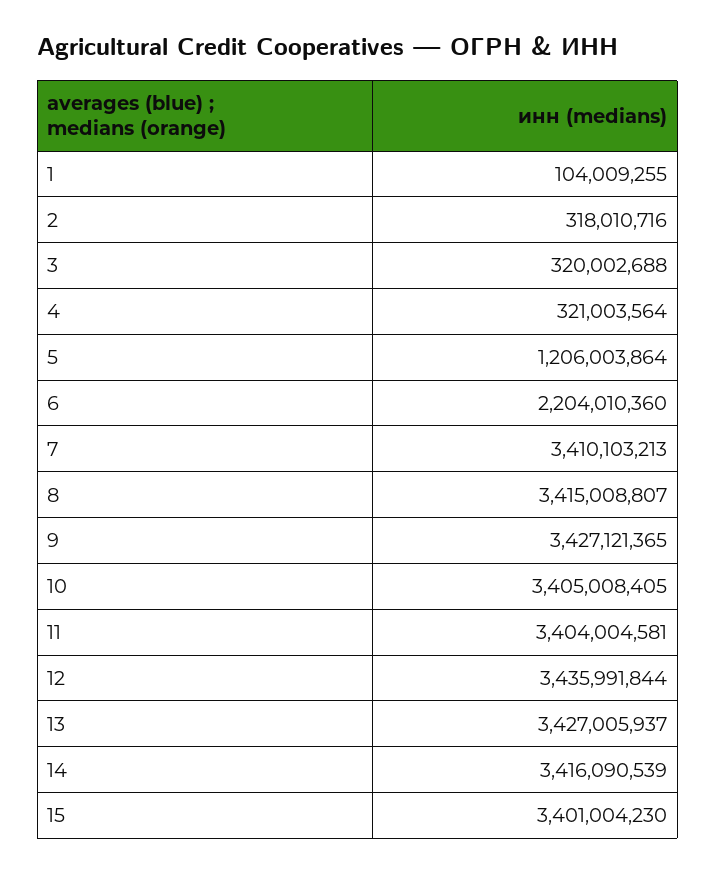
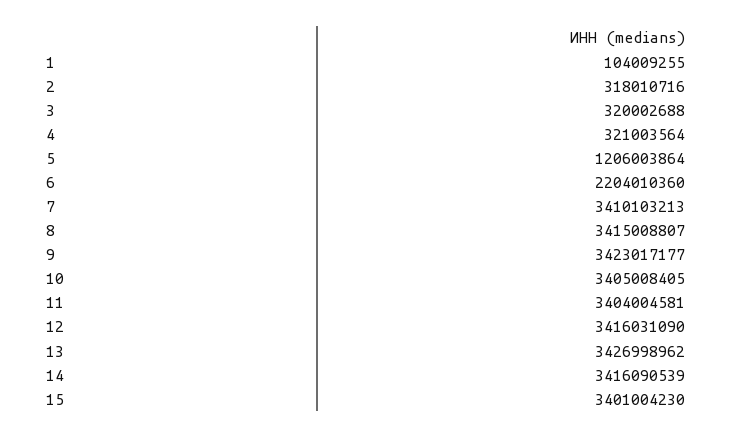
9: 3427121365 -> 3423017177
12: 3435991844 -> 3416031090
13: 3427005937 -> 3426998962

